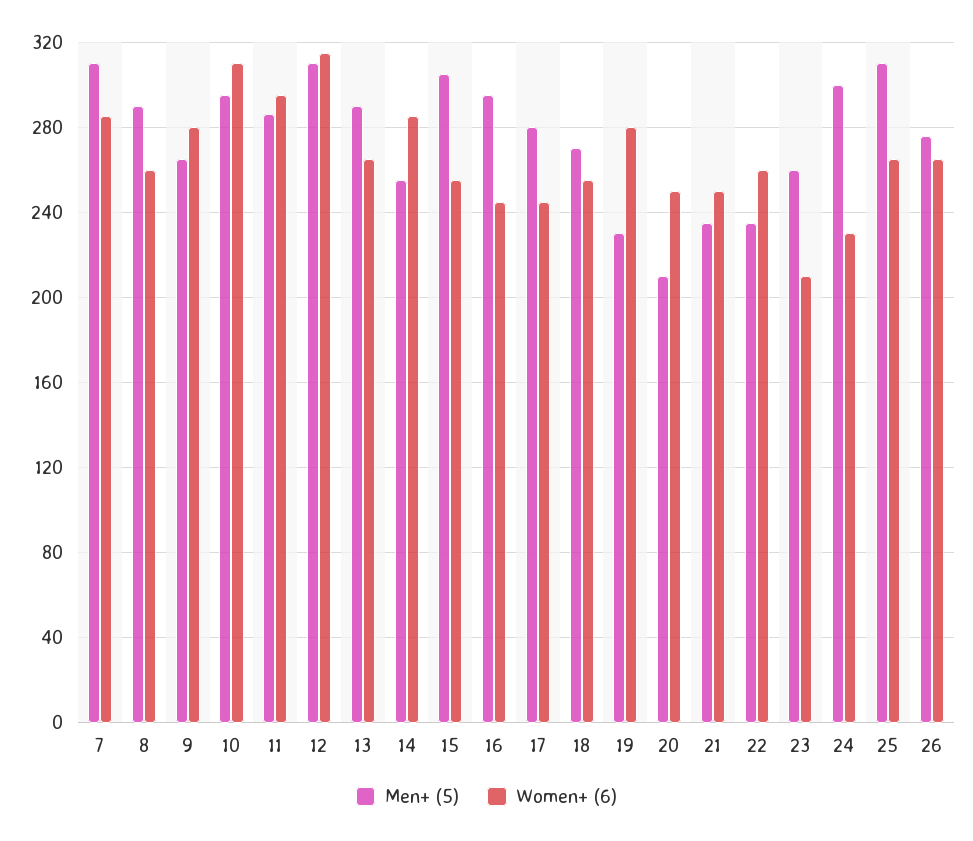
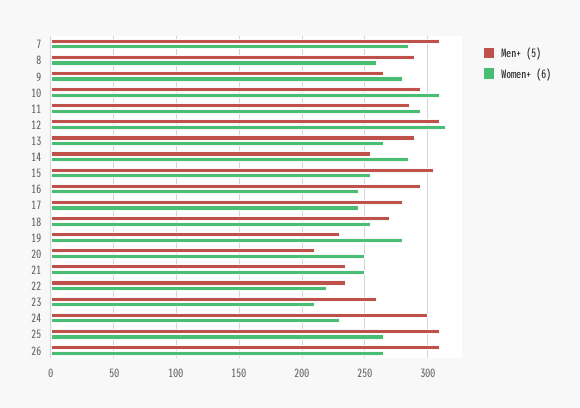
Women+ (6), 22: 260 -> 220
Men+ (5), 26: 275 -> 310

